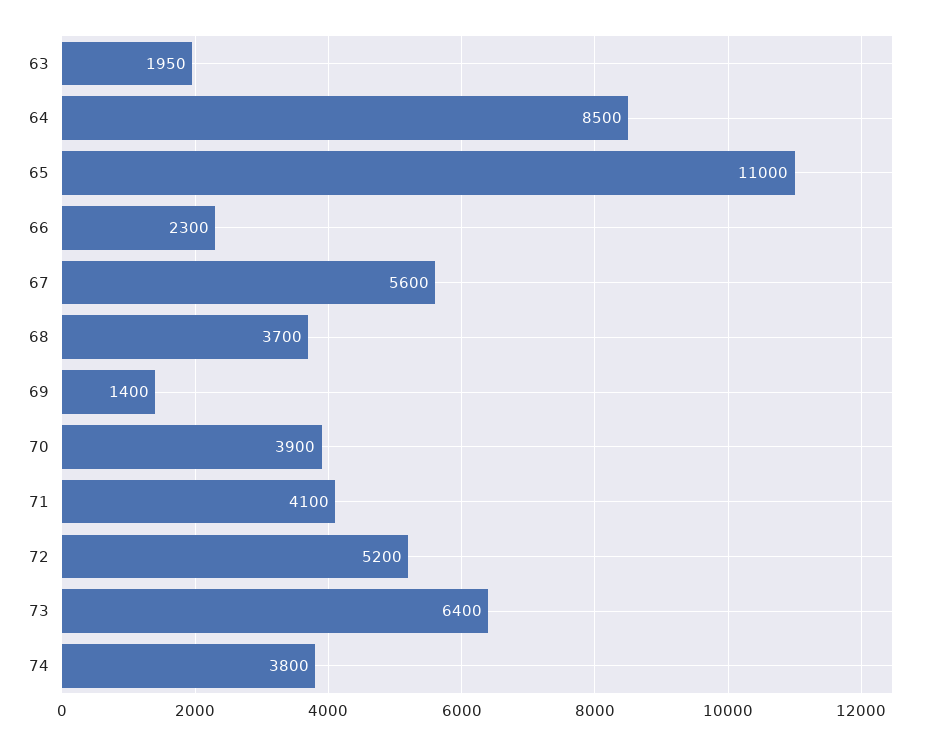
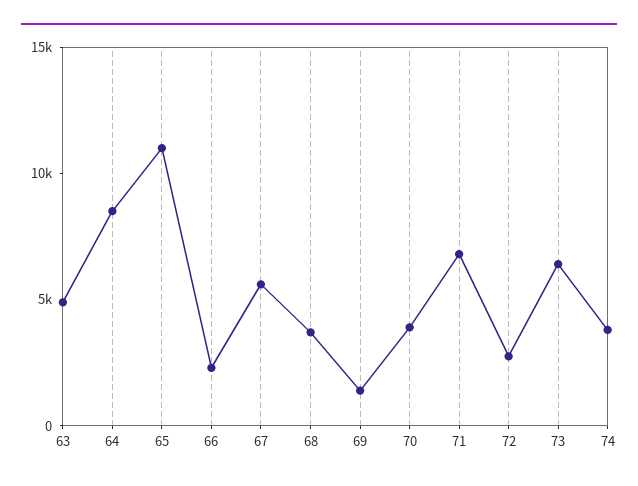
63: 1950 -> 5000
71: 4100 -> 7000
72: 5200 -> 3000

